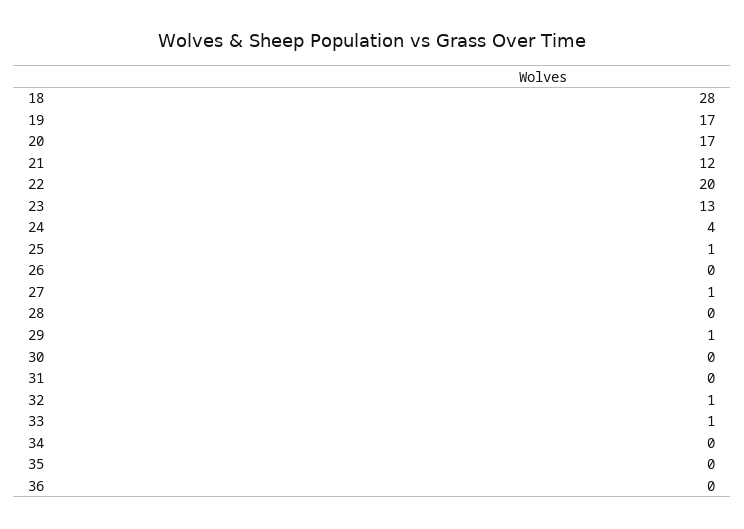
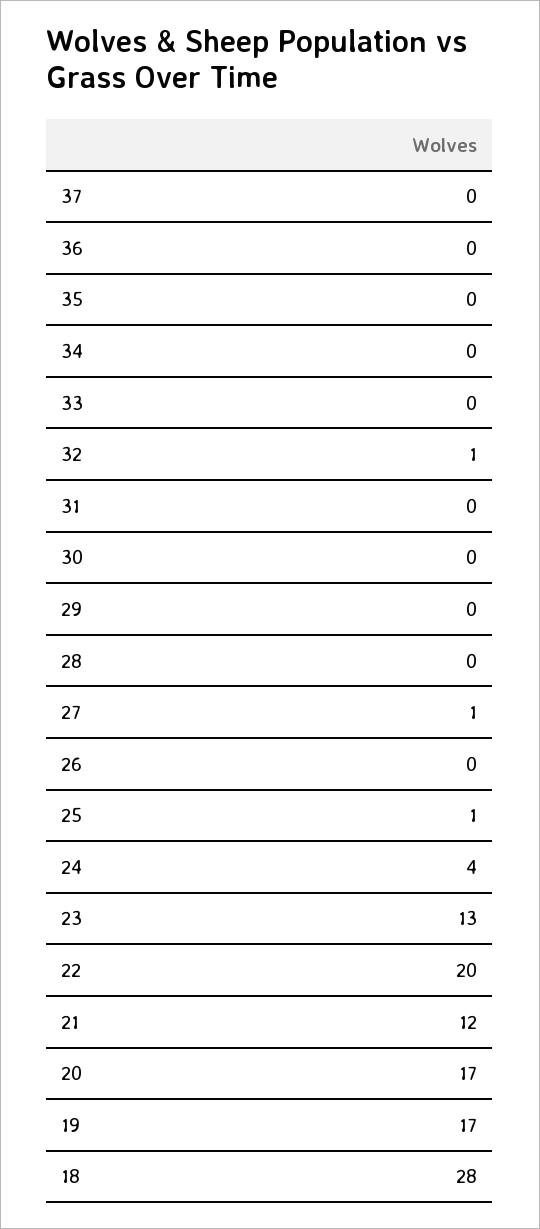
29: 1 -> 0
33: 1 -> 0
37: none -> 0

